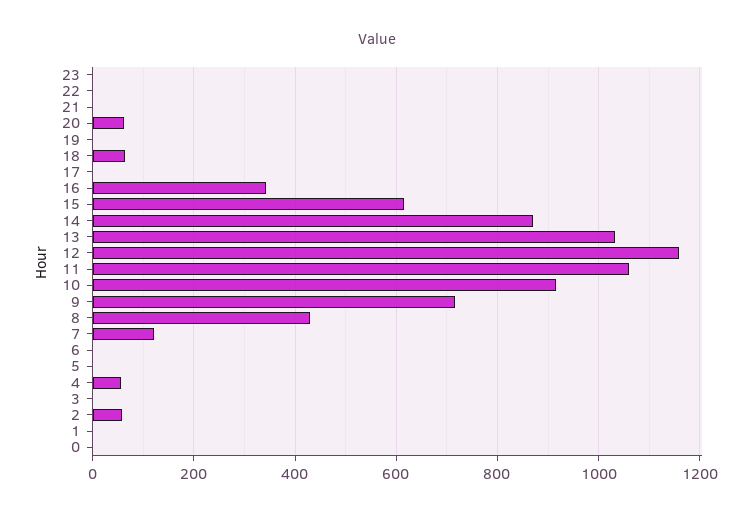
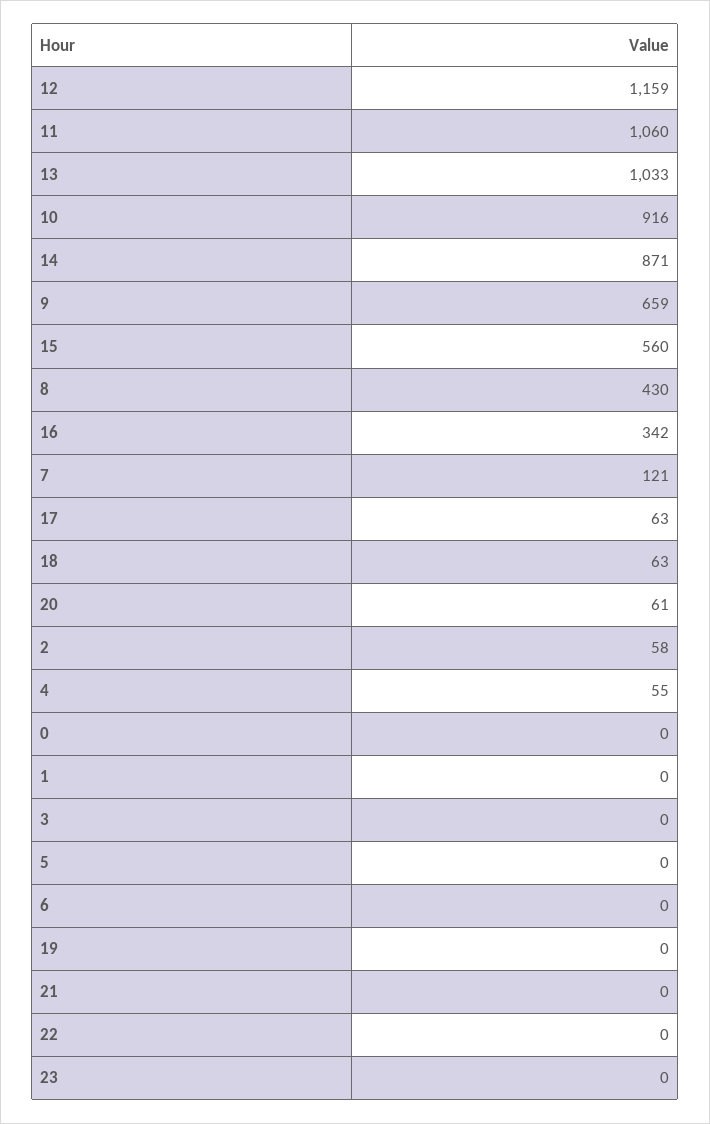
17: 0 -> 63
15: 620 -> 560
9: 720 -> 659

